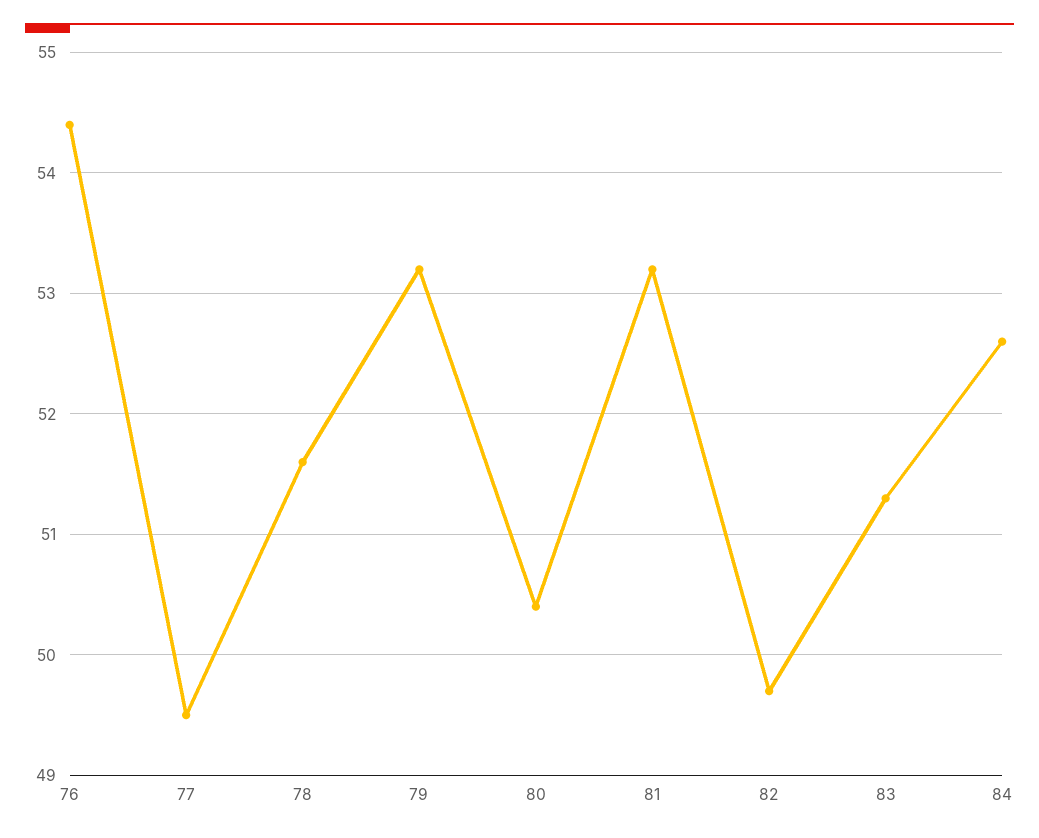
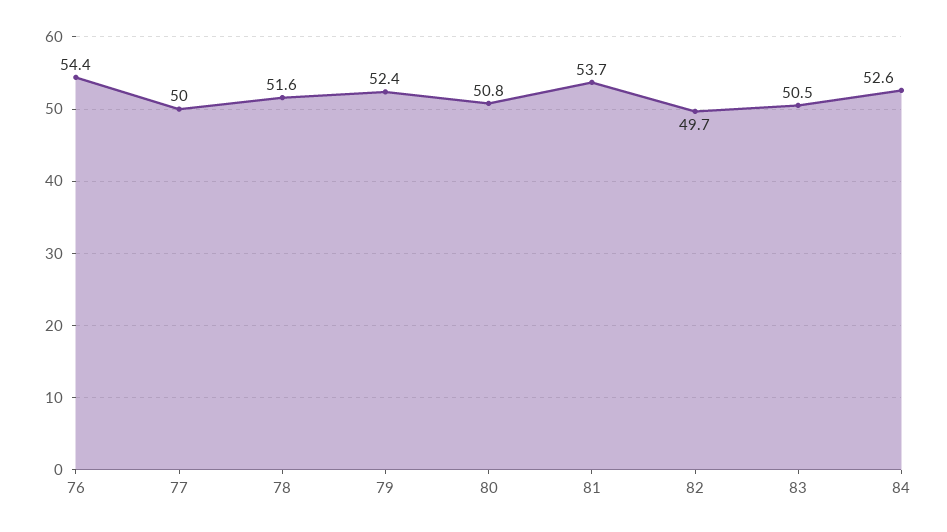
77: 49.5 -> 50
79: 53.2 -> 52.4
80: 50.4 -> 50.8
81: 53.2 -> 53.7
83: 51.3 -> 50.5

